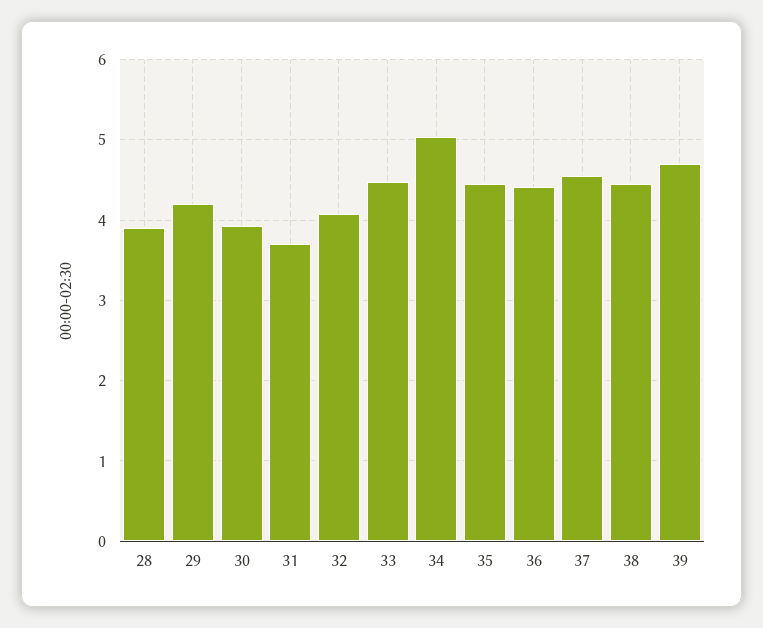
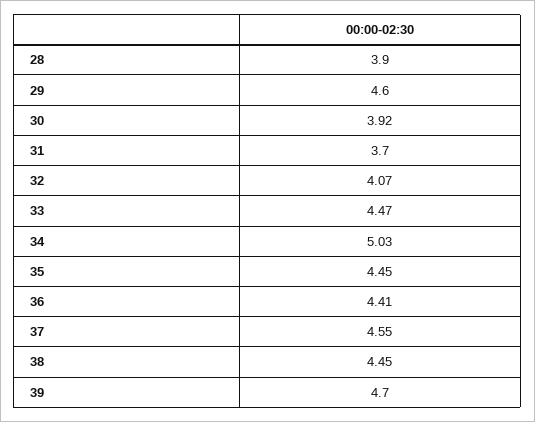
29: 4.2 -> 4.6

